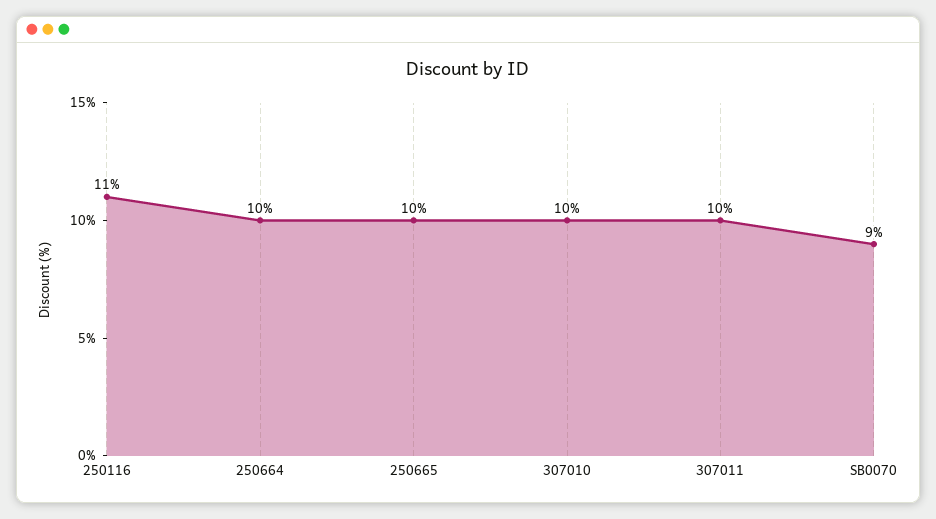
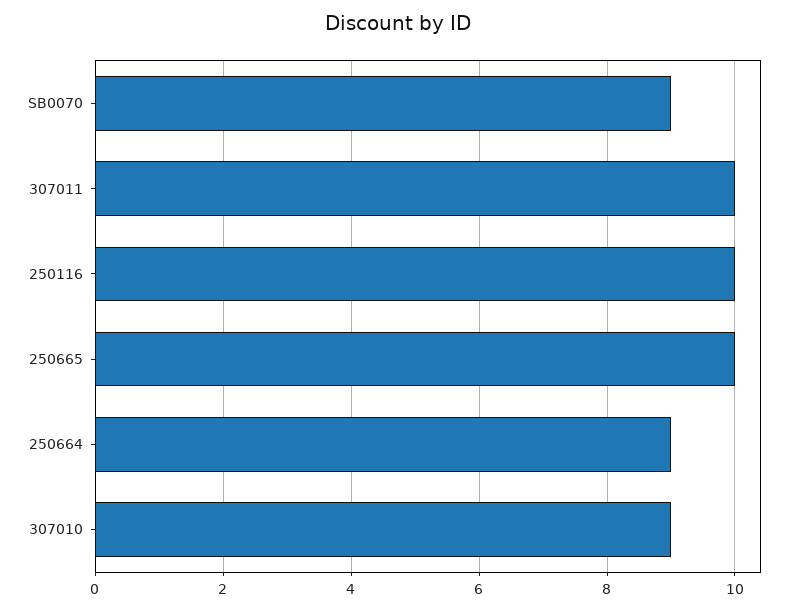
250116: 11 -> 10
250664: 10 -> 9
307010: 10 -> 9

